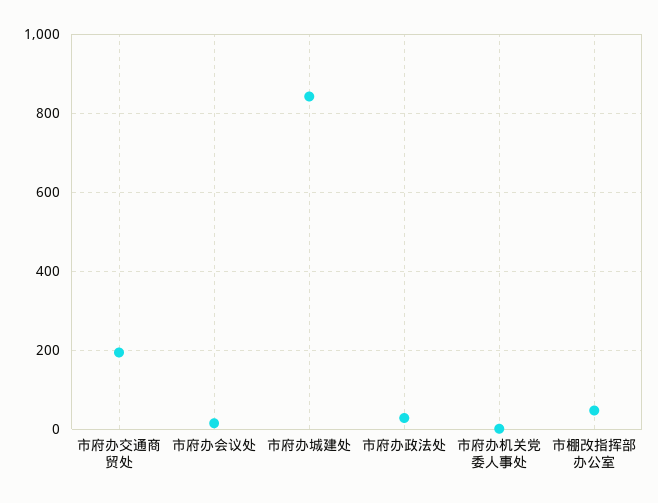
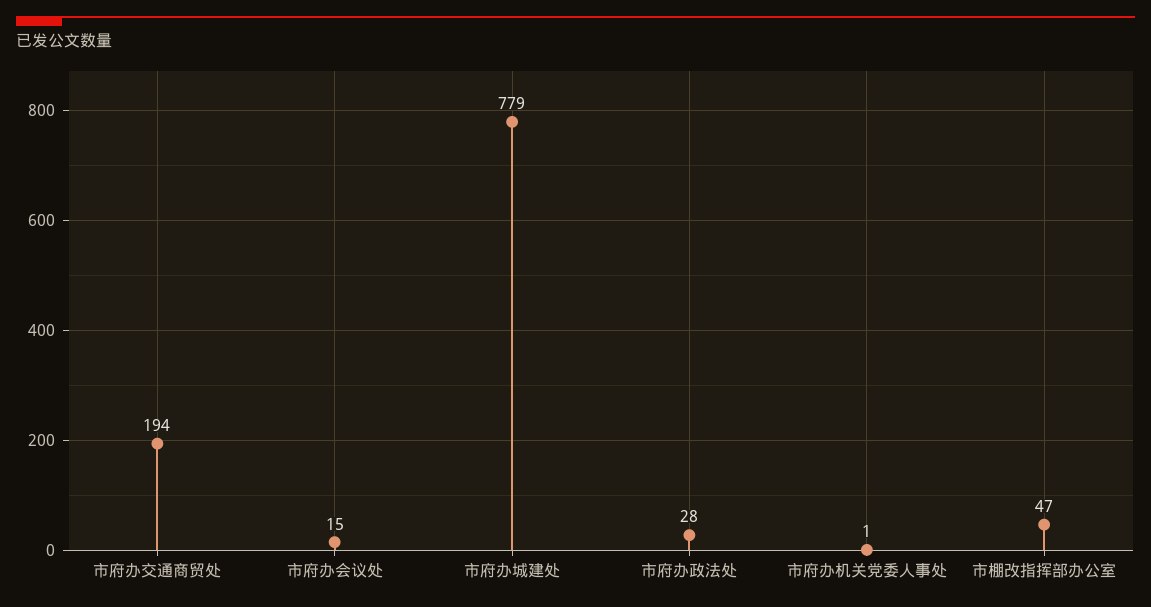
市府办城建处: 840 -> 779

